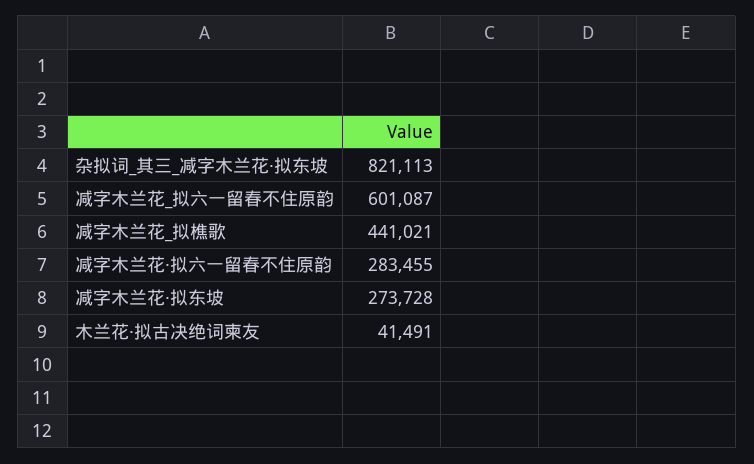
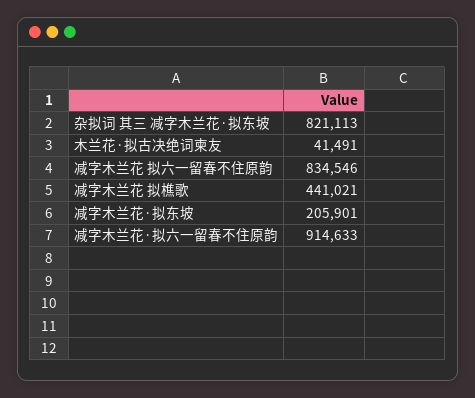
减字木兰花_拟六一留春不住原韵: 601087 -> 834546
减字木兰花·拟六一留春不住原韵: 283455 -> 914633
减字木兰花·拟东坡: 273728 -> 205901

